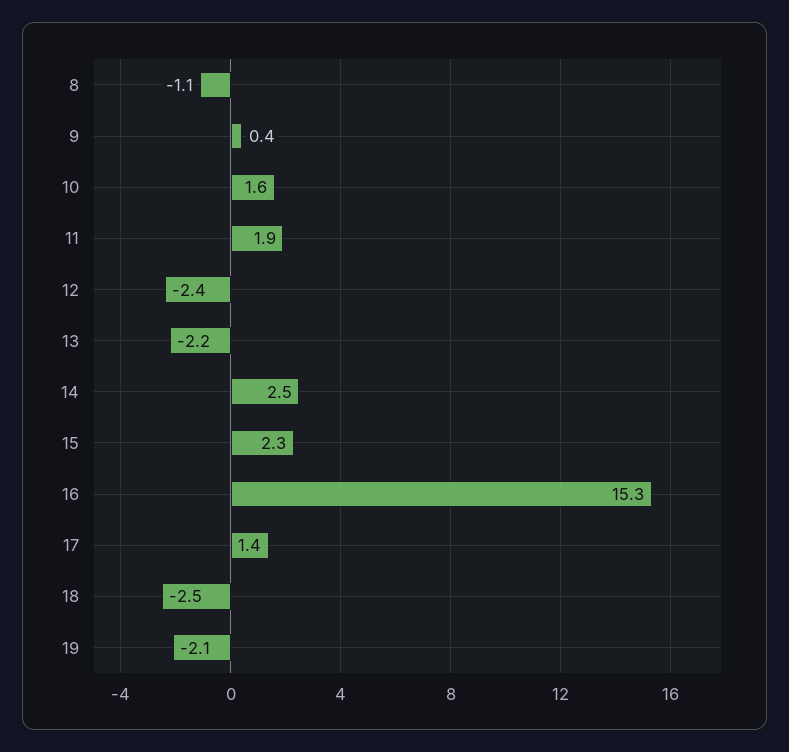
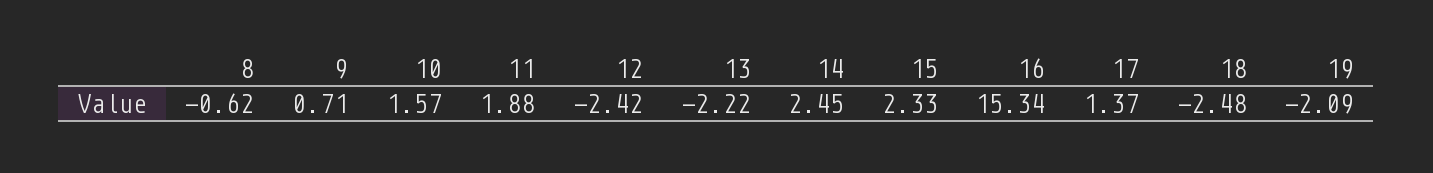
8: -1.1 -> -0.62
9: 0.4 -> 0.71

